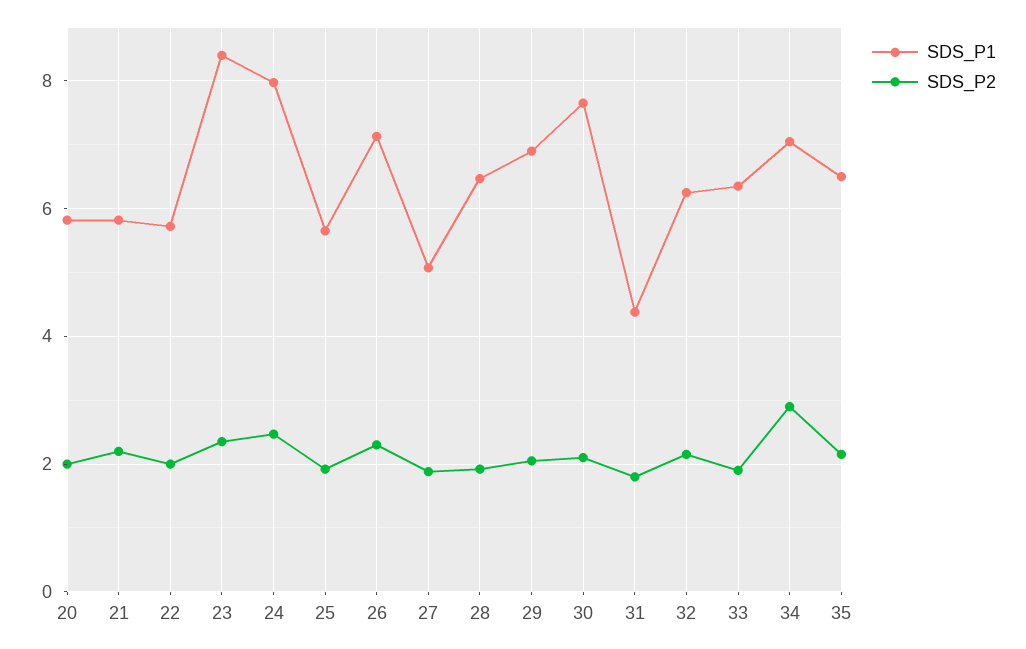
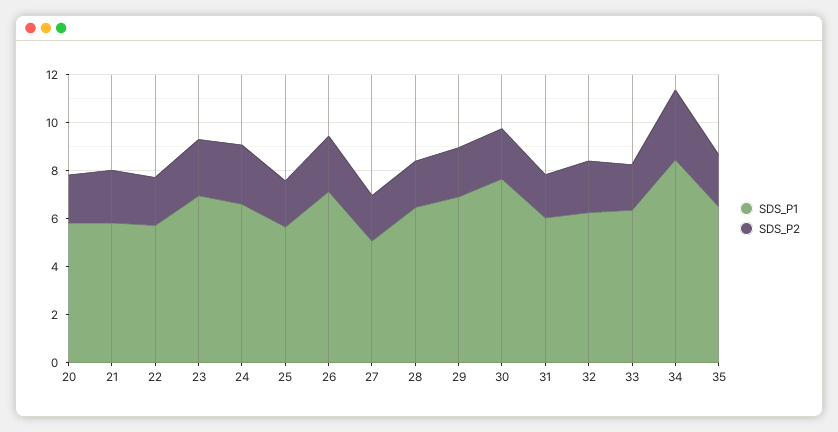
SDS_P1, 23: 8.4 -> 7
SDS_P1, 24: 8 -> 6.5
SDS_P1, 31: 4.4 -> 6
SDS_P1, 34: 7 -> 8.5

